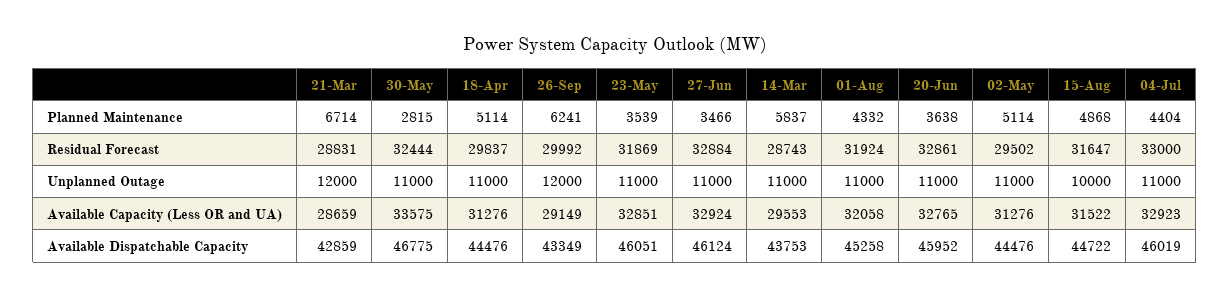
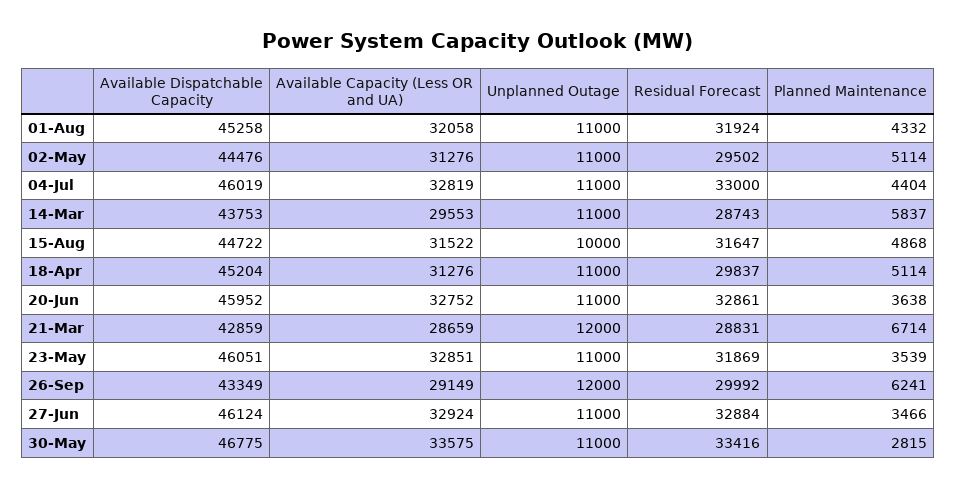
30-May, Residual Forecast: 32444 -> 33416
20-Jun, Available Capacity (Less OR and UA): 32765 -> 32752
04-Jul, Available Capacity (Less OR and UA): 32923 -> 32819
18-Apr, Available Dispatchable Capacity: 44476 -> 45204

